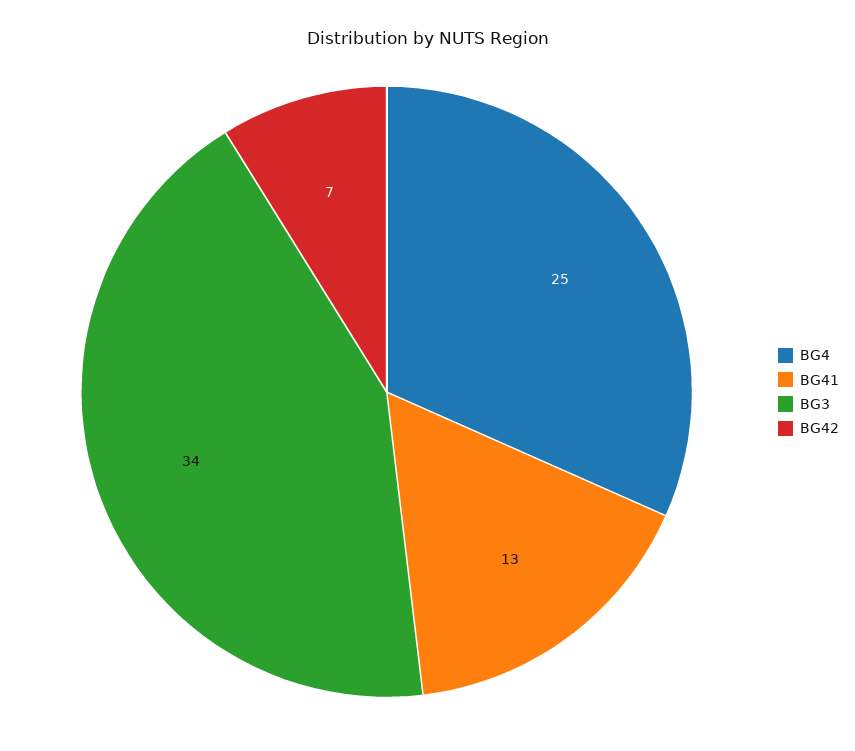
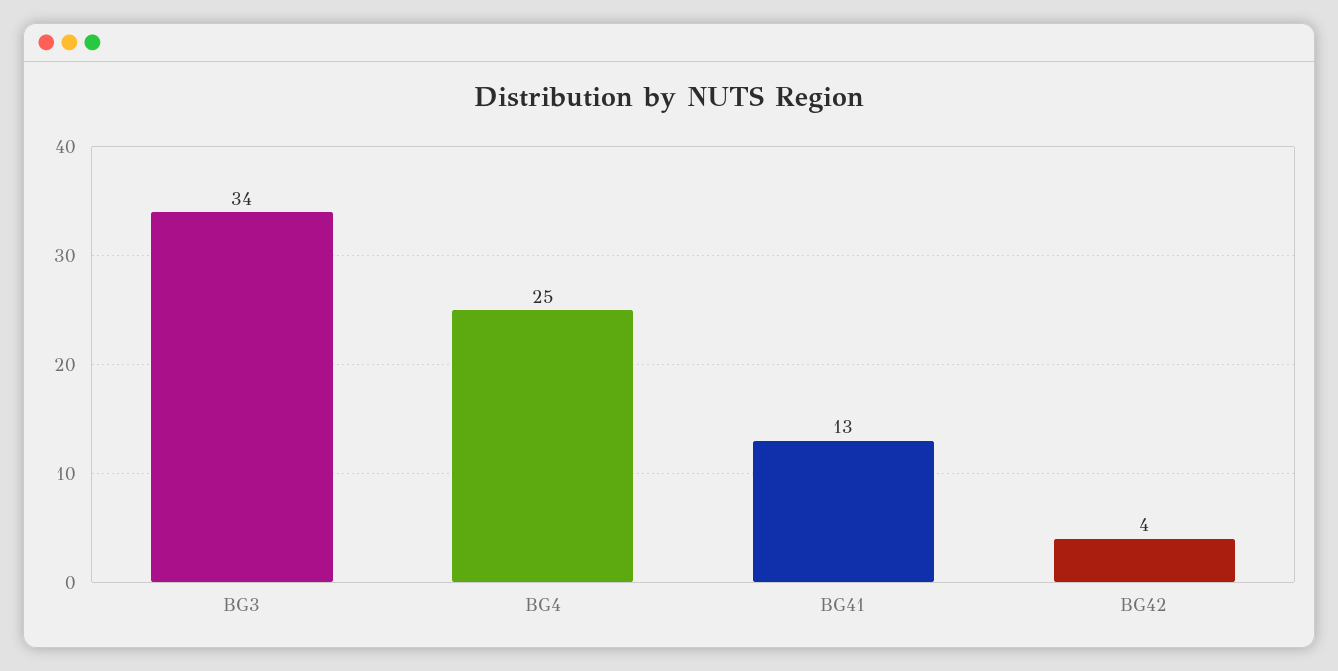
BG42: 7 -> 4

